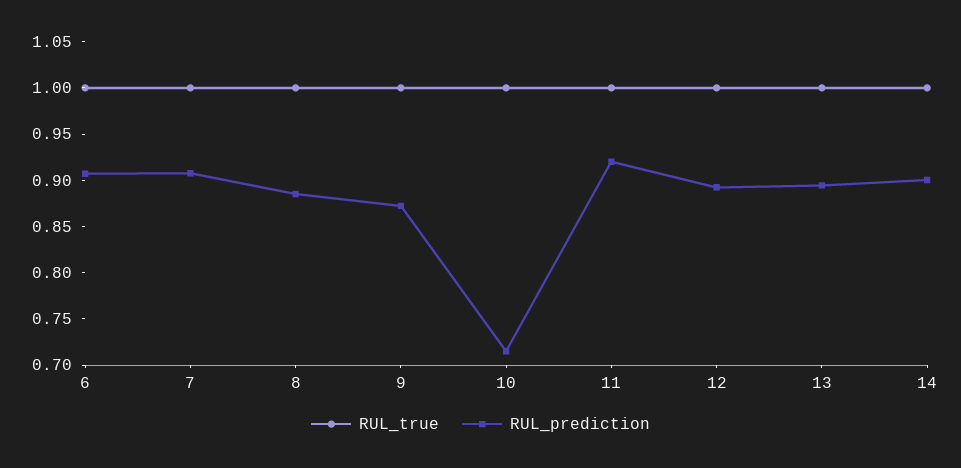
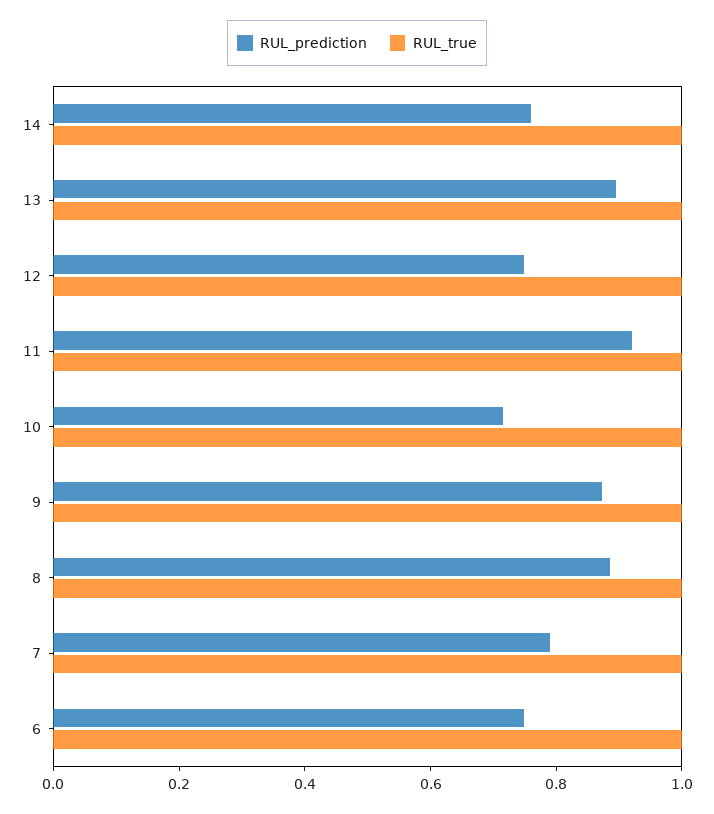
RUL_prediction, 6: 0.91 -> 0.75
RUL_prediction, 7: 0.91 -> 0.8
RUL_prediction, 12: 0.89 -> 0.75
RUL_prediction, 14: 0.9 -> 0.75

